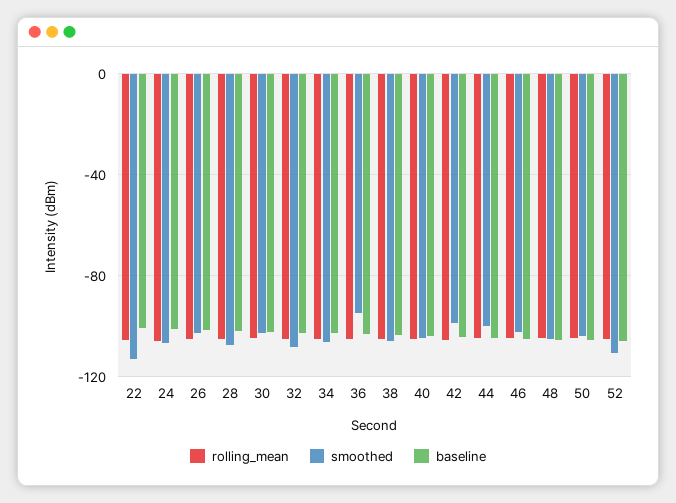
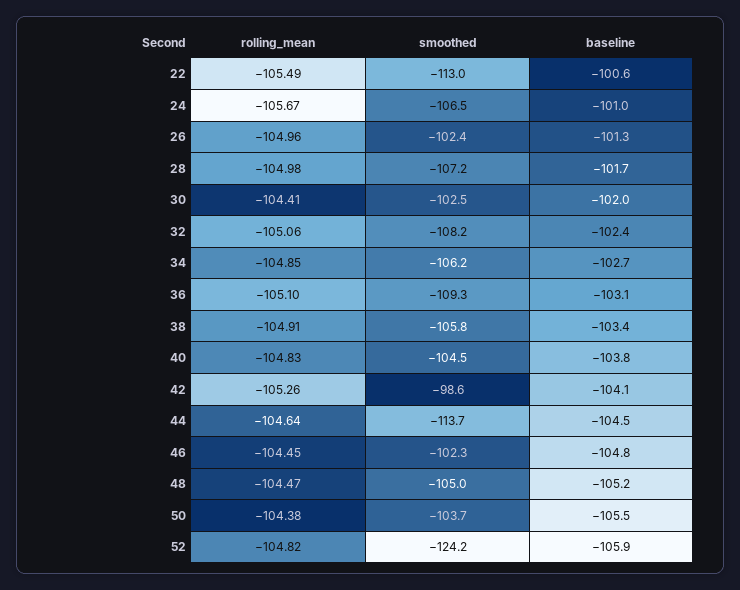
smoothed, 36: -95 -> -109.3
smoothed, 44: -100 -> -113.7
smoothed, 52: -110 -> -124.2

